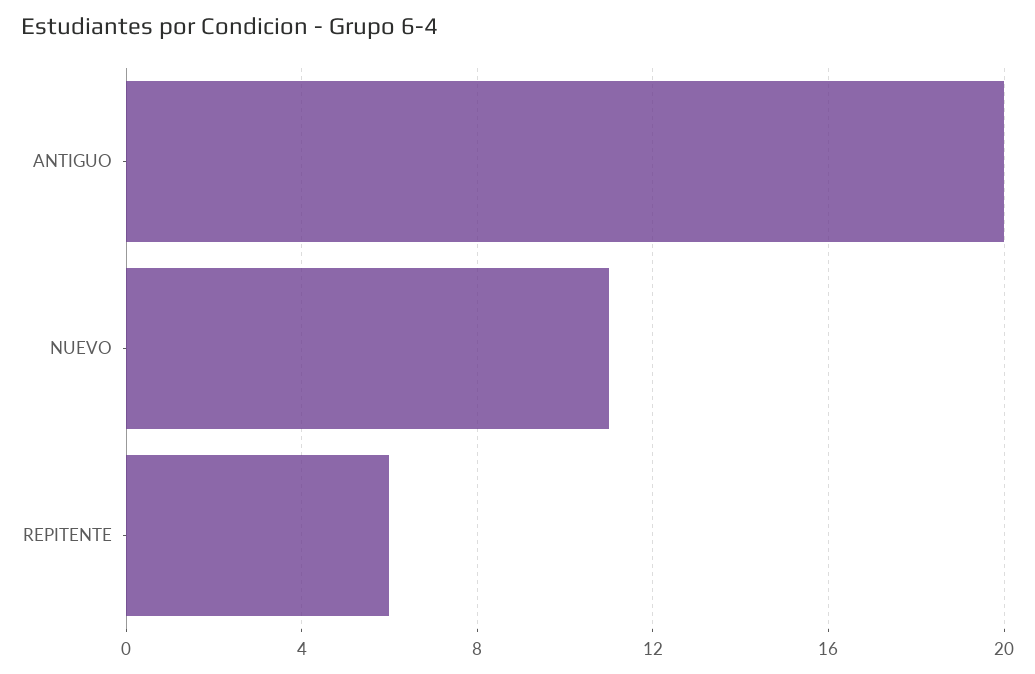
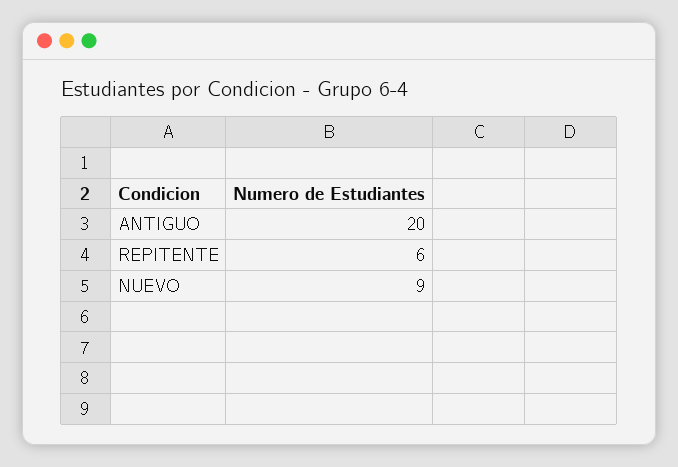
NUEVO: 11 -> 9

